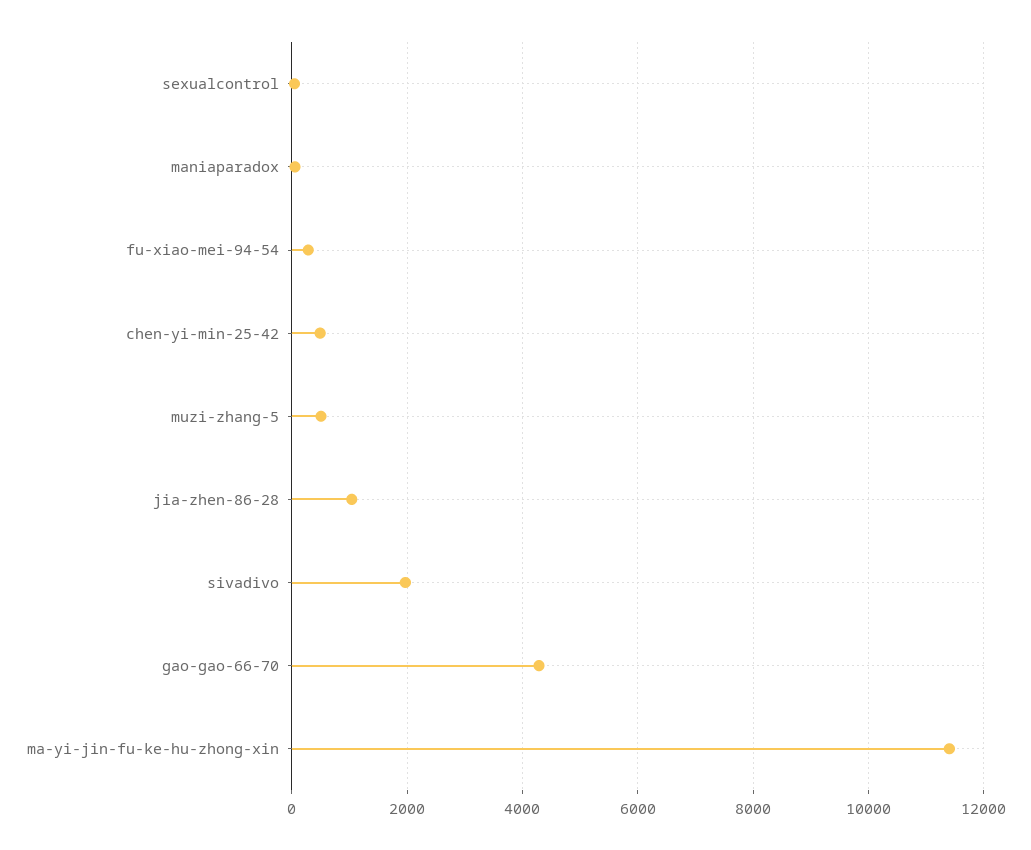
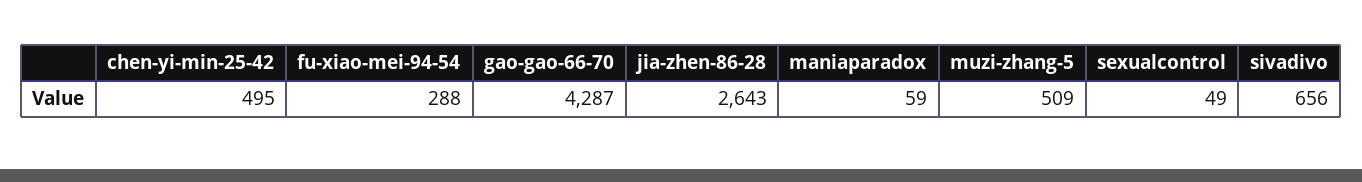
jia-zhen-86-28: 1000 -> 2643
sivadivo: 2000 -> 656
ma-yi-jin-fu-ke-hu-zhong-xin: 11400 -> none

